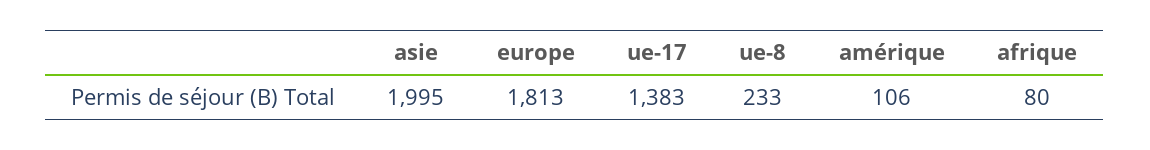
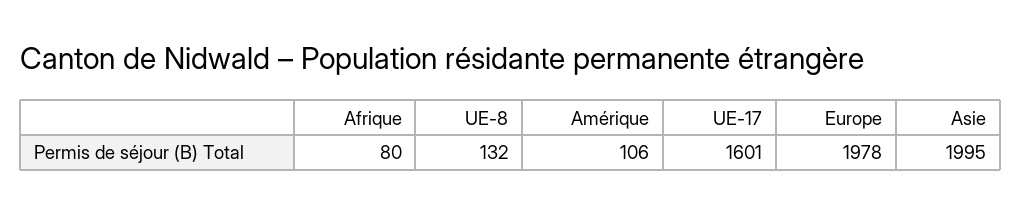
europe: 1813 -> 1978
ue-17: 1383 -> 1601
ue-8: 233 -> 132

